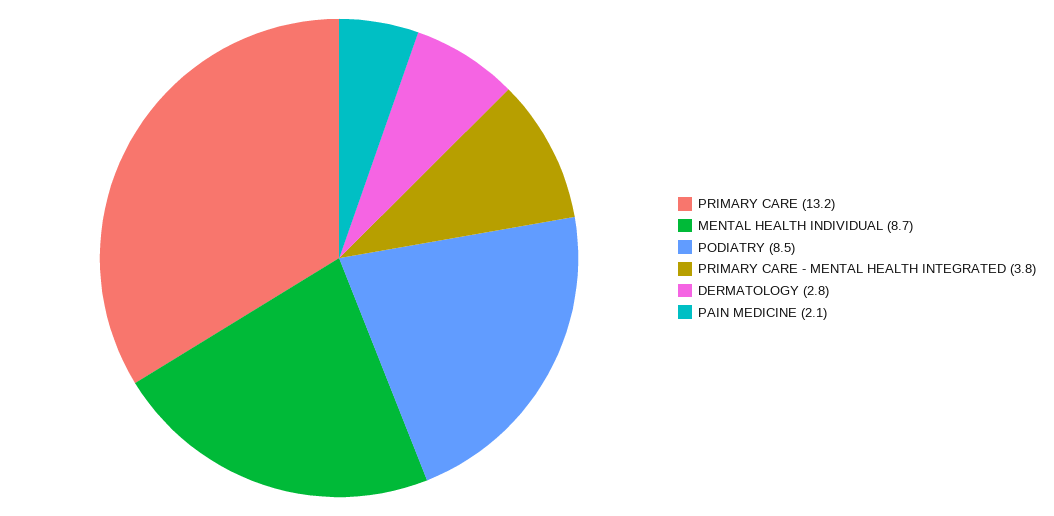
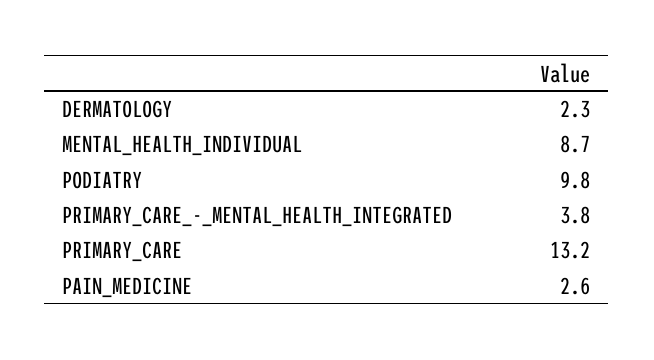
PODIATRY: 8.5 -> 9.8
DERMATOLOGY: 2.8 -> 2.3
PAIN MEDICINE: 2.1 -> 2.6

